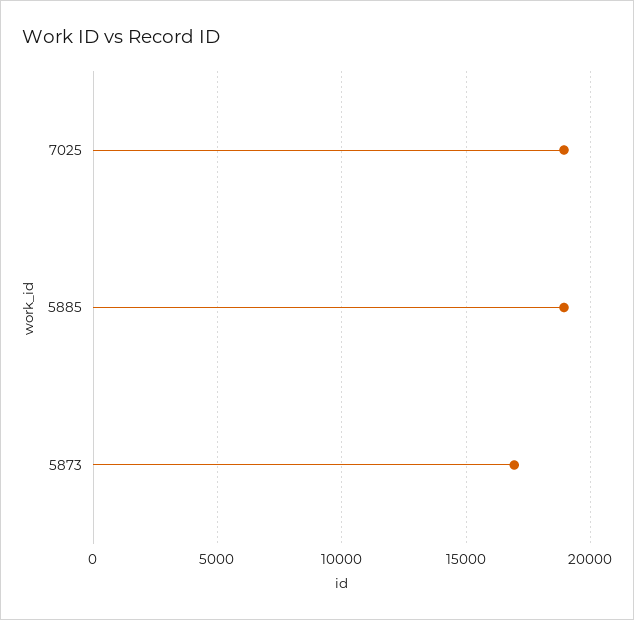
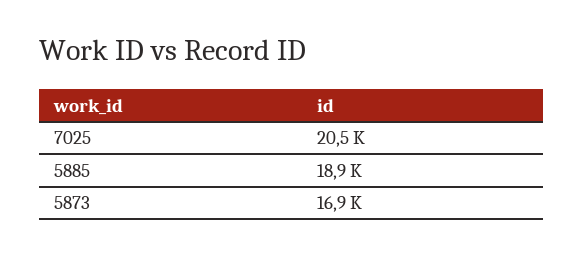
7025: 19000 -> 20500

